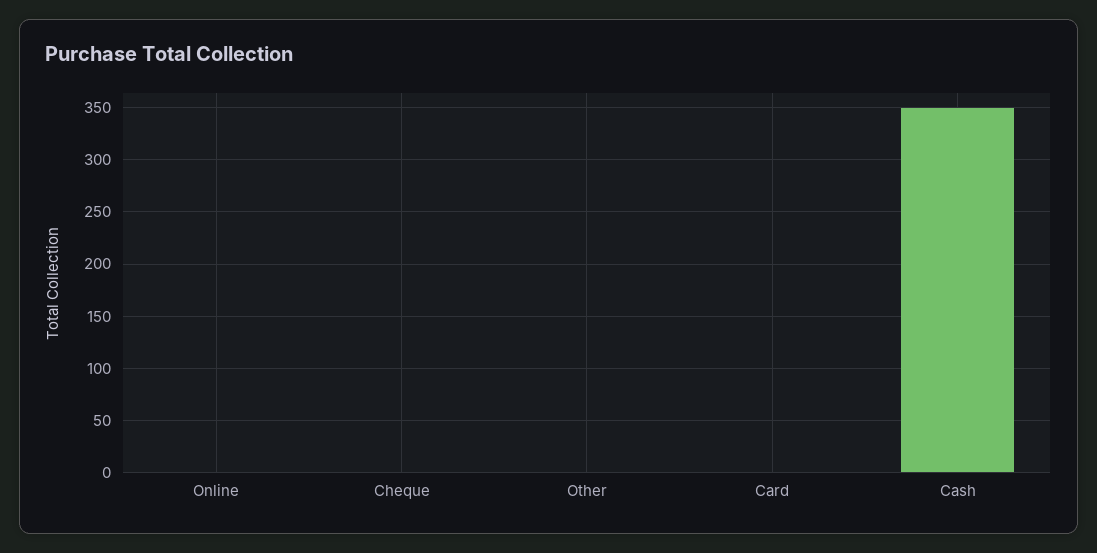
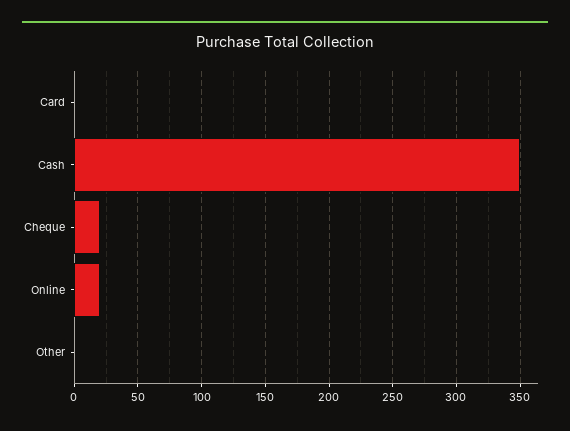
Online: 0 -> 20
Cheque: 0 -> 20

